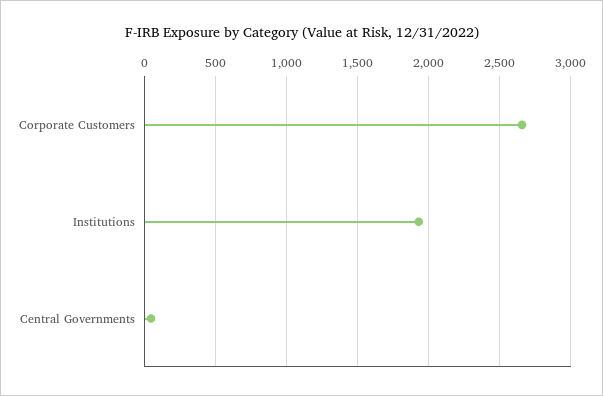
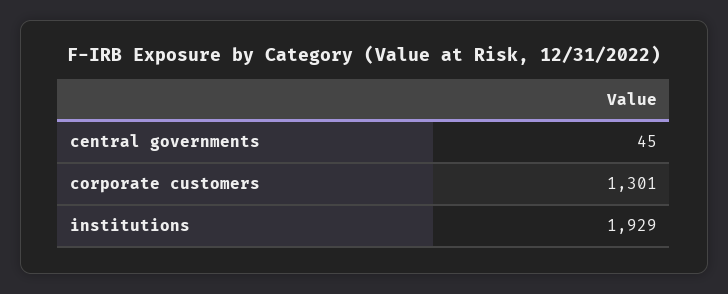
Corporate Customers: 2650 -> 1301

